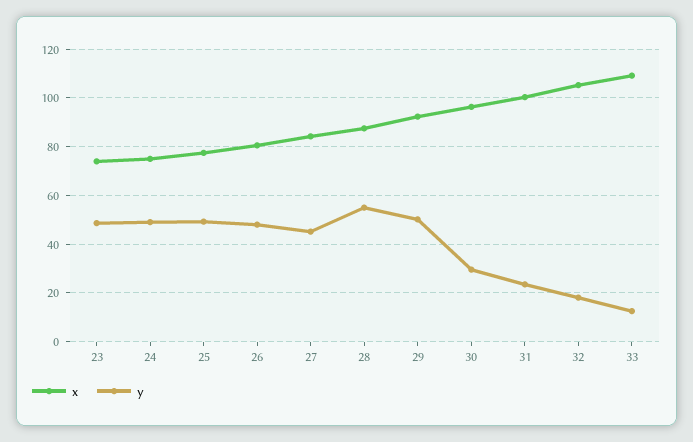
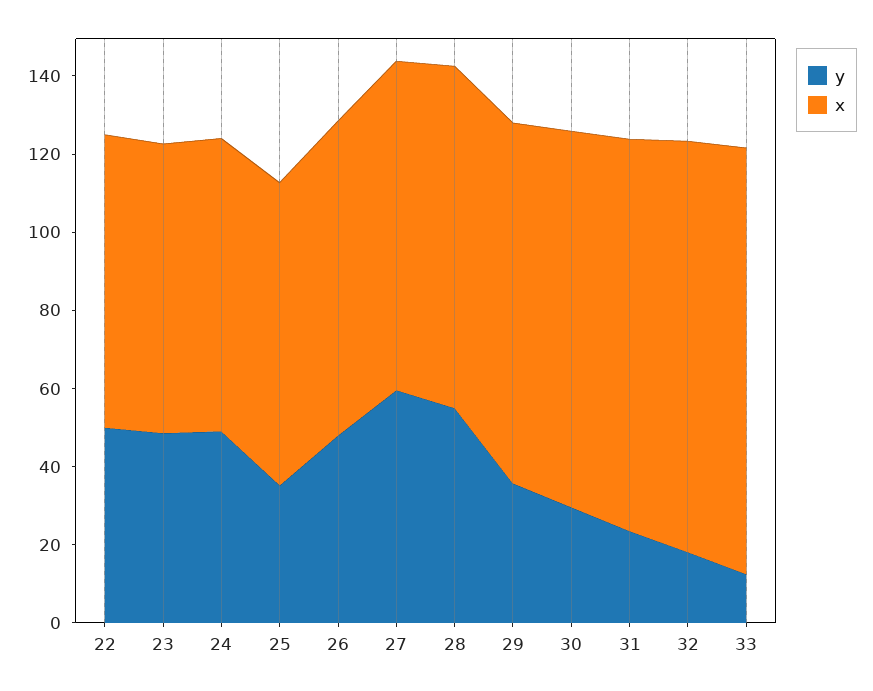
y, 25: 50 -> 35
y, 27: 45 -> 60
y, 29: 50 -> 35
y, 22: none -> 50
x, 22: none -> 75

